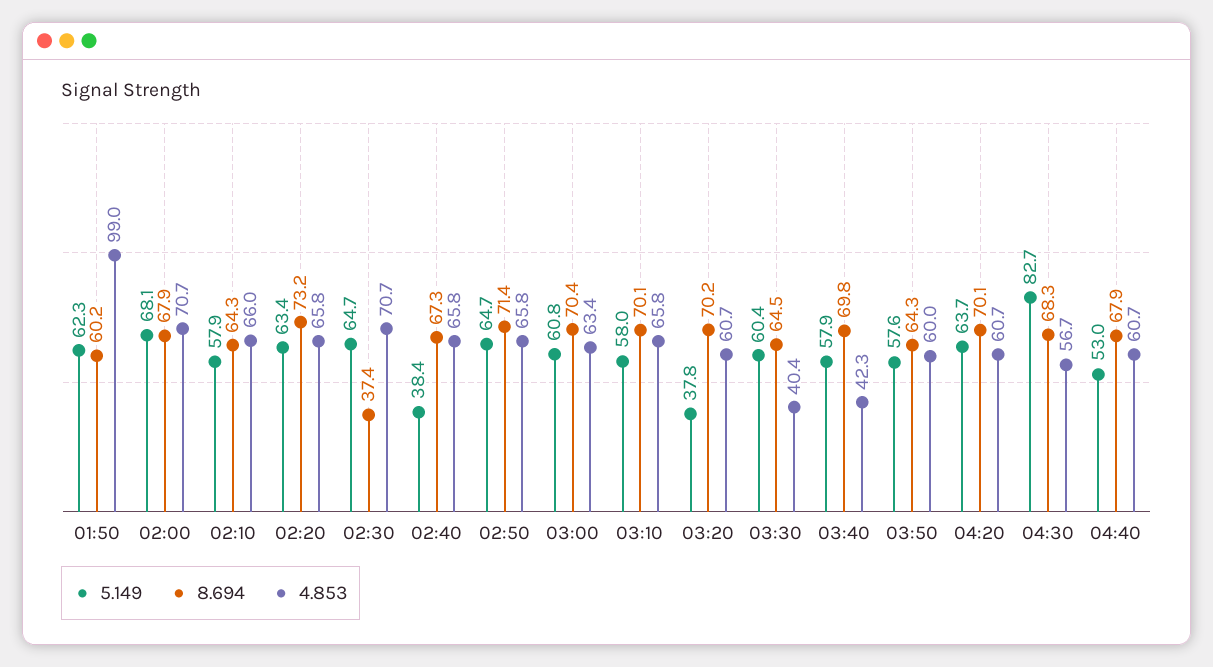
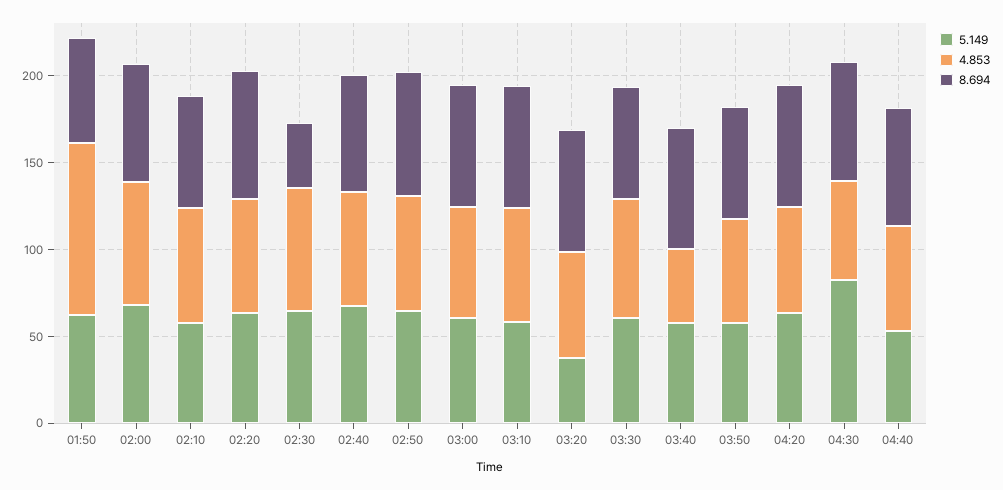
5.149, 02:40: 38.4 -> 70
4.853, 03:30: 40.4 -> 70

